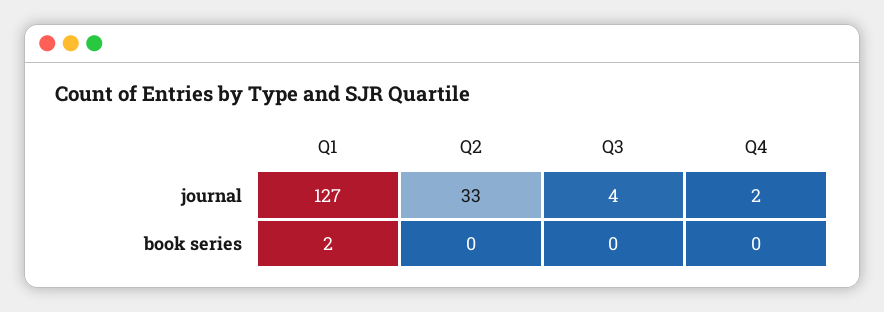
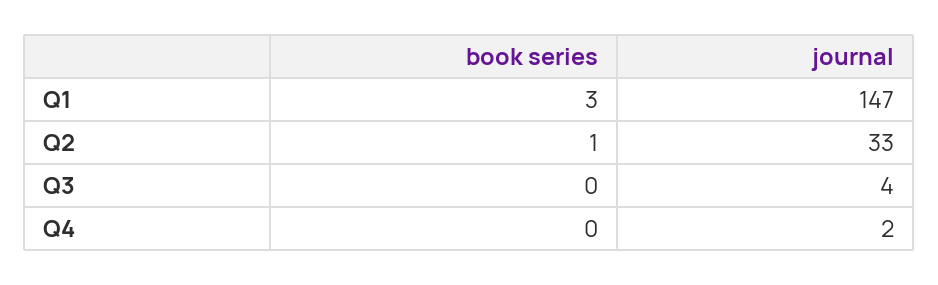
Q1, journal: 127 -> 147
Q1, book series: 2 -> 3
Q2, book series: 0 -> 1

